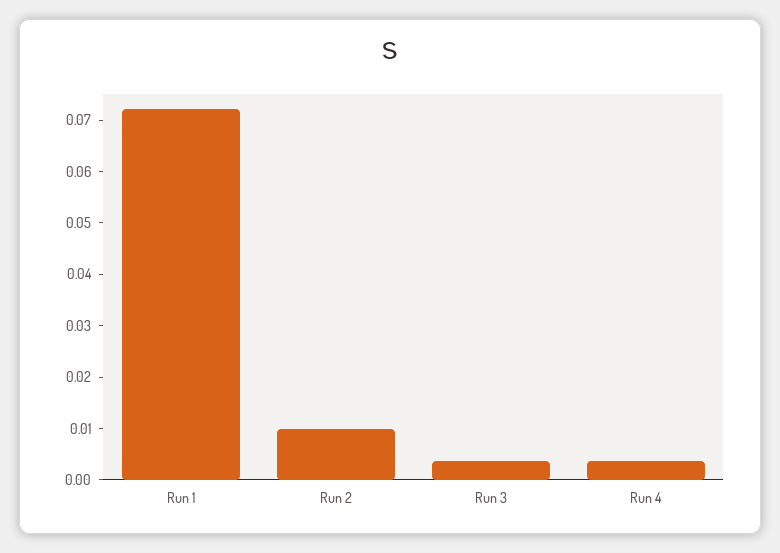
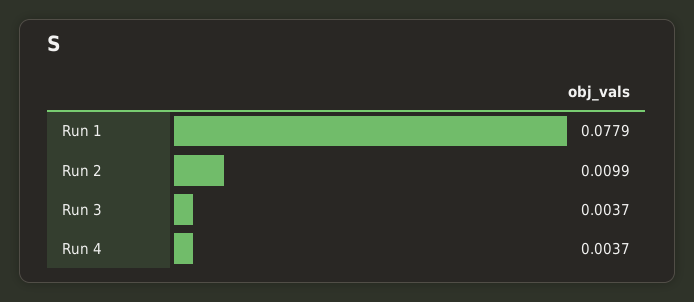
Run 1: 0.072 -> 0.0779

